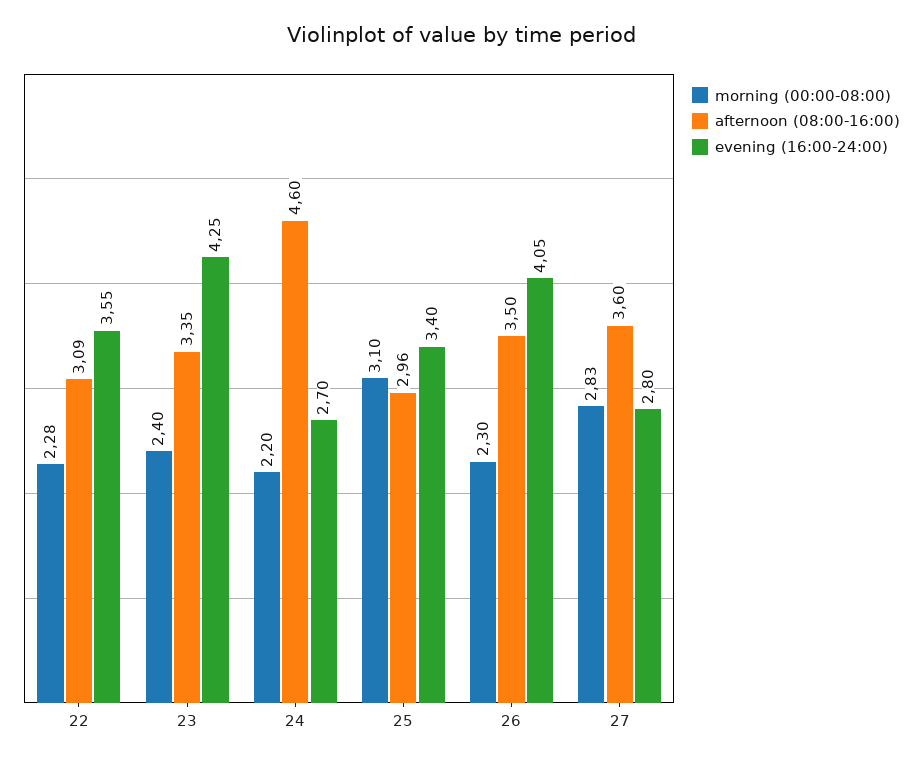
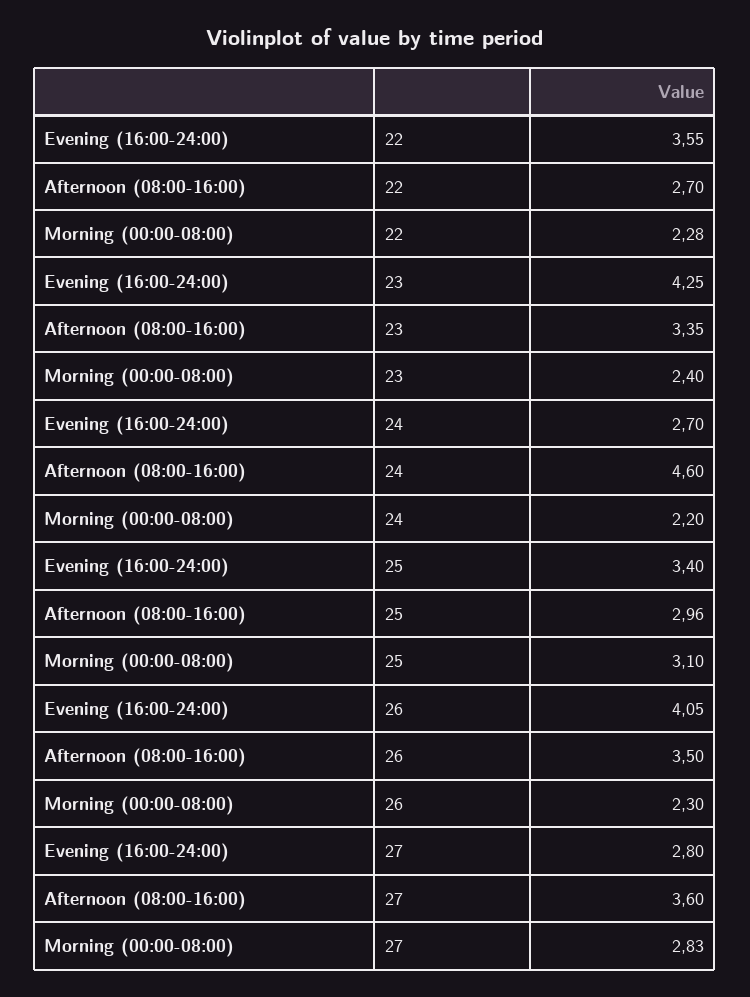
afternoon (08:00-16:00), 22: 3.09 -> 2.7

